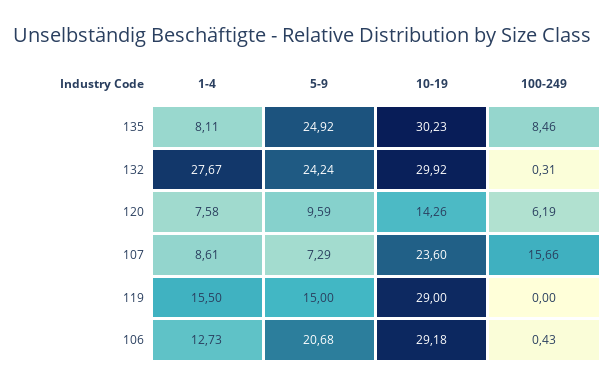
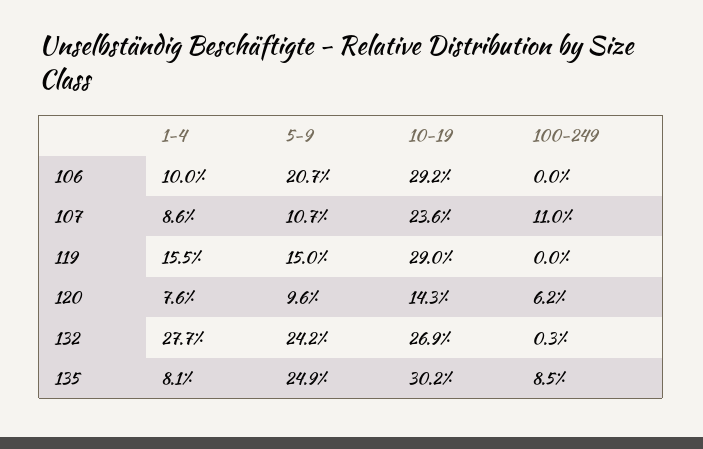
10-19, 132: 29.92 -> 26.9
5-9, 107: 7.29 -> 10.7
100-249, 107: 15.66 -> 11
1-4, 106: 12.73 -> 10
100-249, 106: 0.43 -> 0

